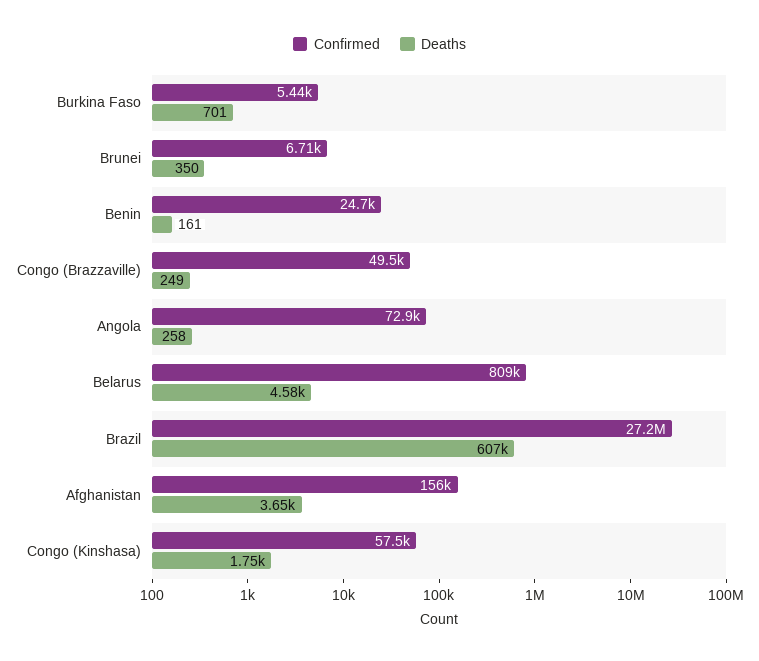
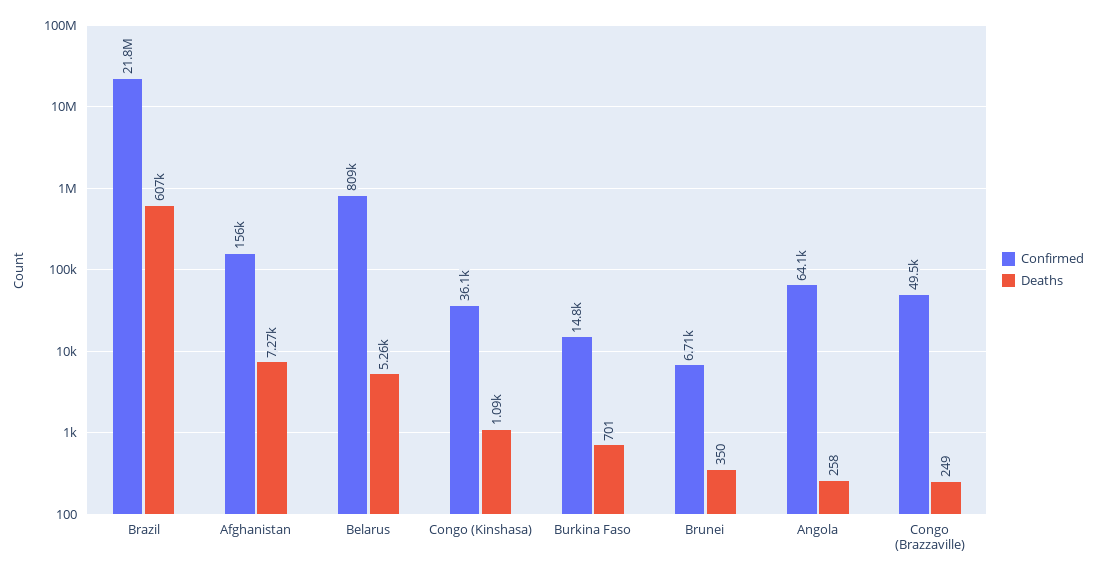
Confirmed, Burkina Faso: 5440 -> 14800
Confirmed, Benin: 24700 -> none
Deaths, Benin: 161 -> none
Confirmed, Angola: 72900 -> 64100
Deaths, Belarus: 4580 -> 5260
Confirmed, Brazil: 27200000 -> 21800000
Deaths, Afghanistan: 3650 -> 7270
Confirmed, Congo (Kinshasa): 57500 -> 36100
Deaths, Congo (Kinshasa): 1750 -> 1090

